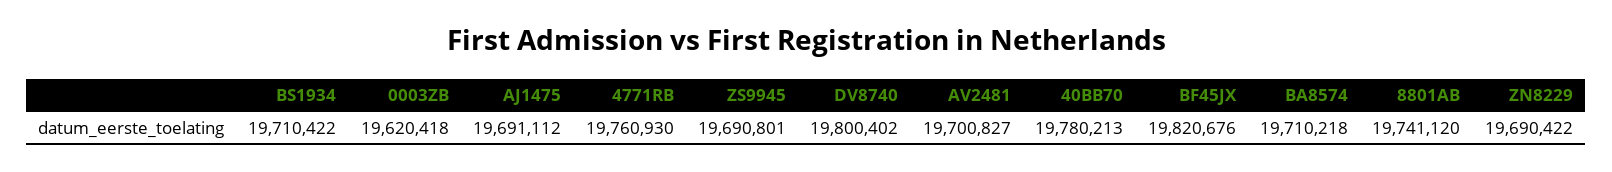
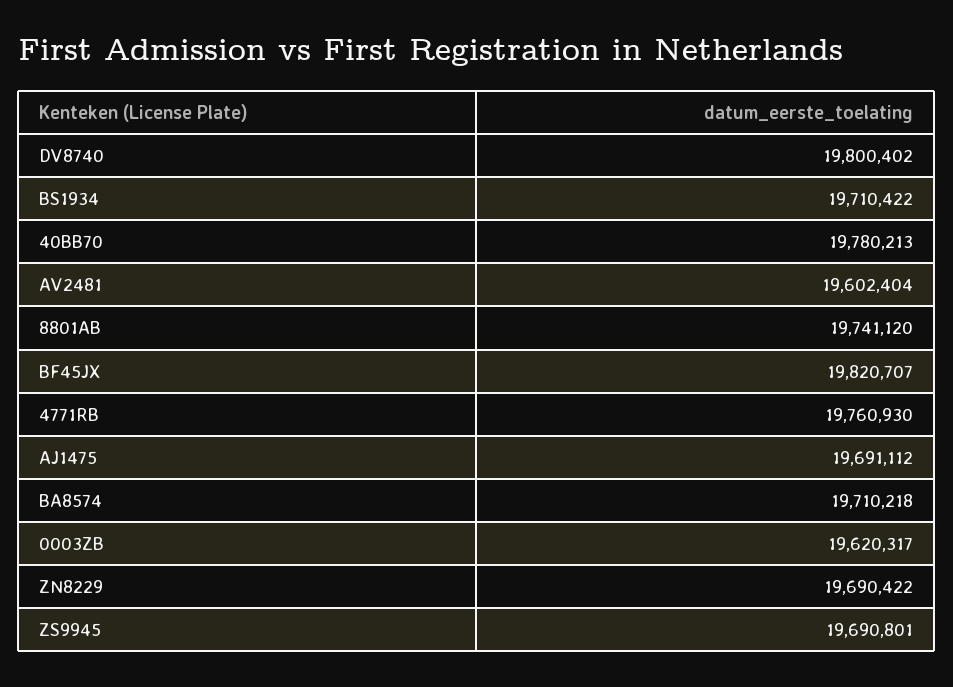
0003ZB: 19620418 -> 19620317
AV2481: 19700827 -> 19602404
BF45JX: 19820676 -> 19820707

